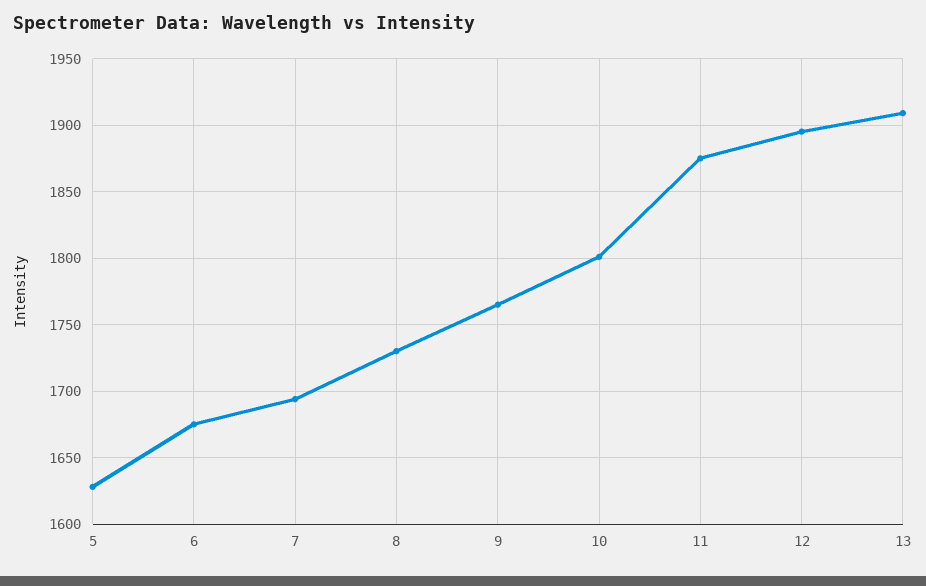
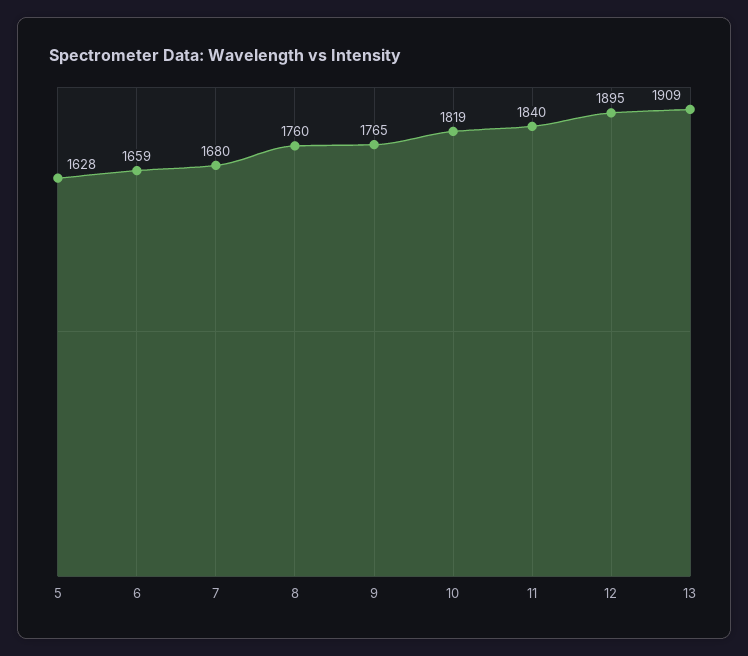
6: 1675 -> 1659
7: 1695 -> 1680
8: 1730 -> 1760
10: 1800 -> 1819
11: 1875 -> 1840

